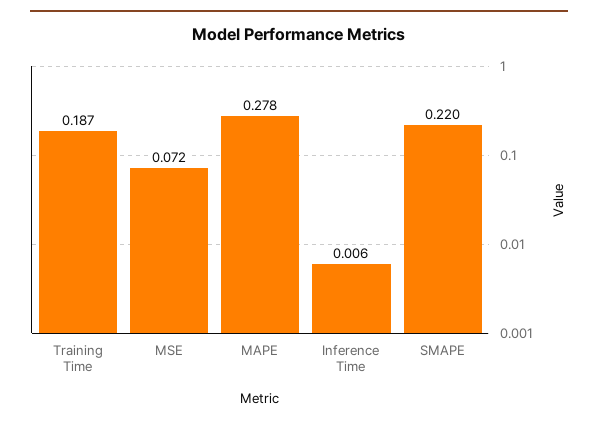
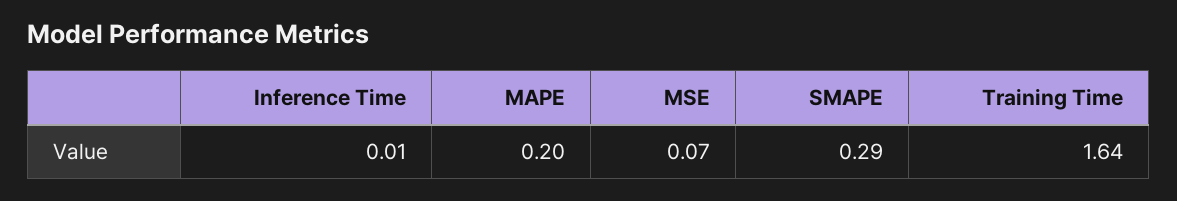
Training Time: 0.187 -> 1.64
MAPE: 0.278 -> 0.2
SMAPE: 0.22 -> 0.29

